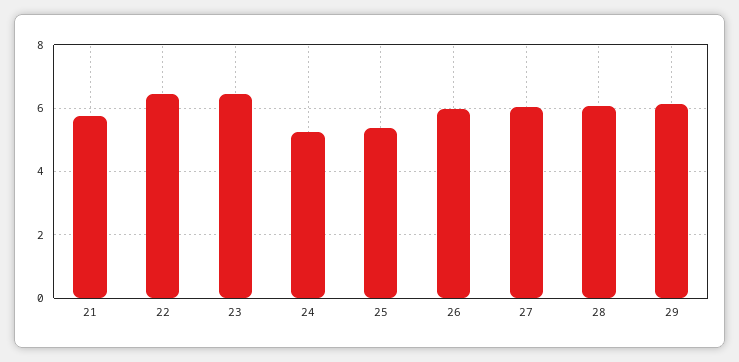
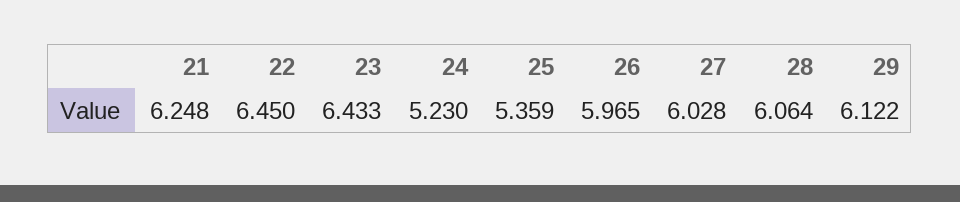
21: 5.8 -> 6.248

